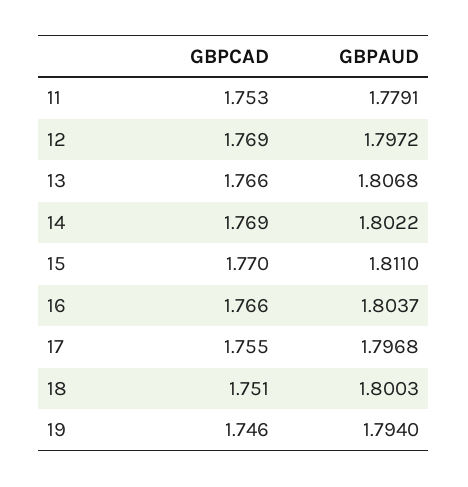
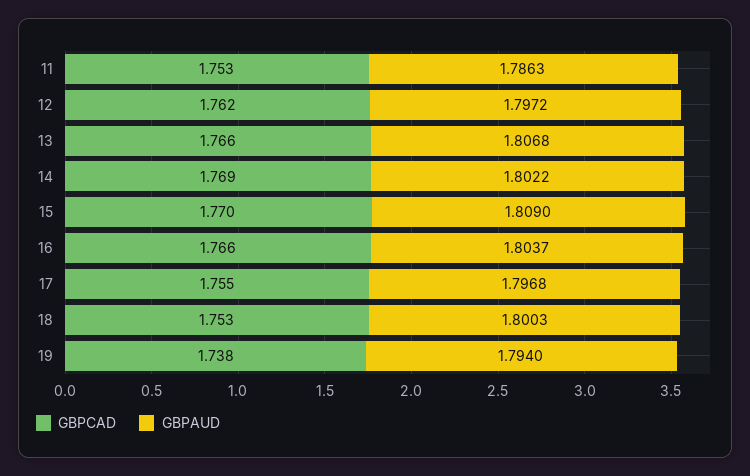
GBPAUD, 11: 1.7791 -> 1.7863
GBPCAD, 12: 1.769 -> 1.762
GBPAUD, 15: 1.811 -> 1.809
GBPCAD, 18: 1.751 -> 1.753
GBPCAD, 19: 1.746 -> 1.738

